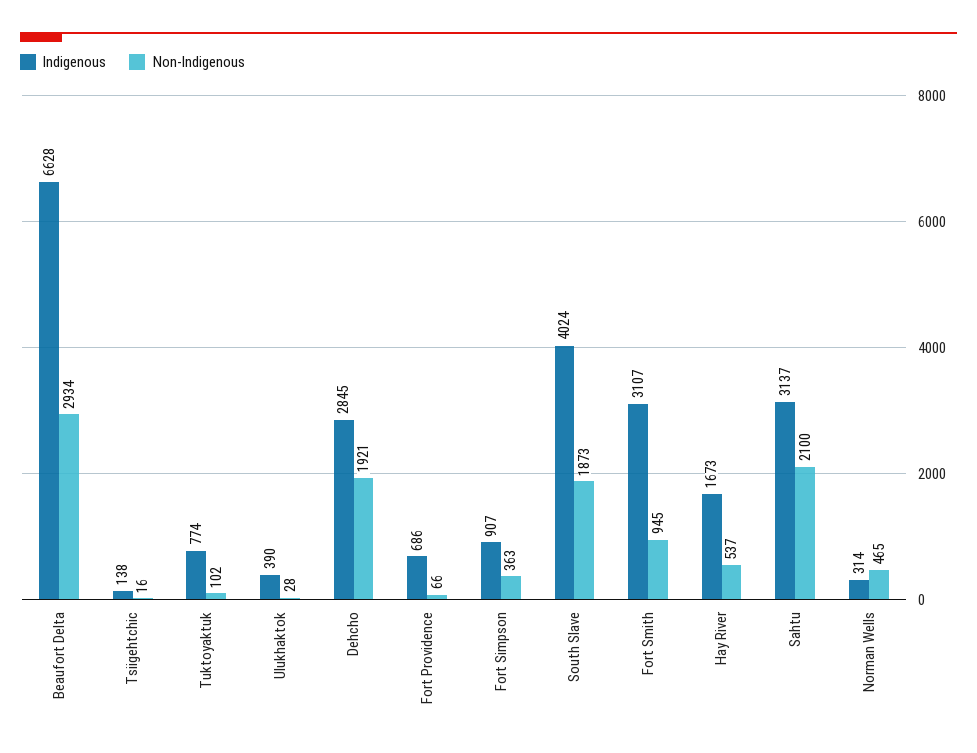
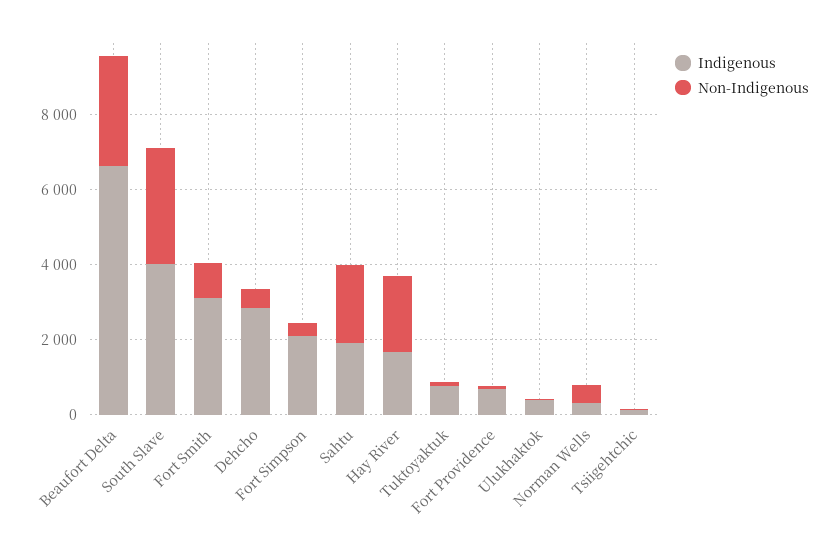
Non-Indigenous, Dehcho: 1921 -> 500
Indigenous, Fort Simpson: 907 -> 2000
Non-Indigenous, South Slave: 1873 -> 3000
Non-Indigenous, Hay River: 537 -> 2000
Indigenous, Sahtu: 3137 -> 2000

